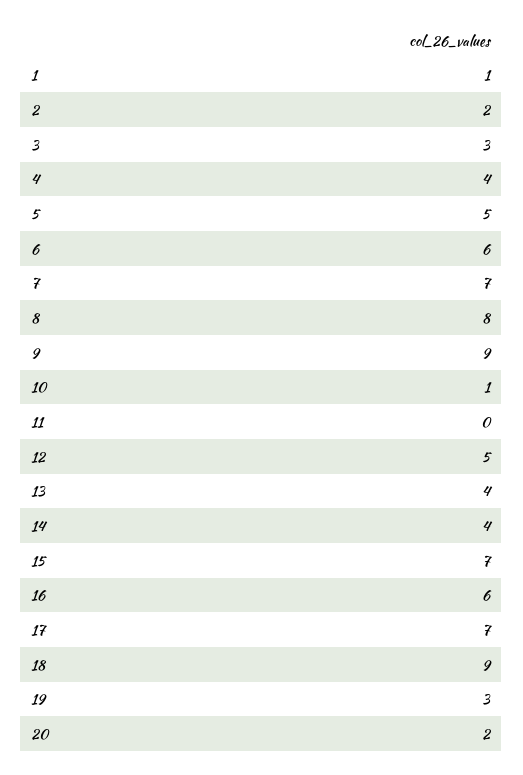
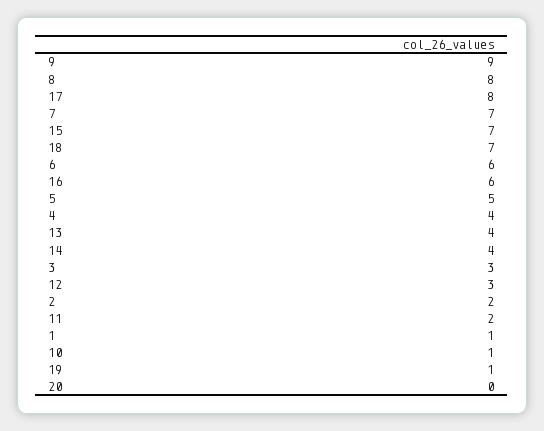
11: 0 -> 2
12: 5 -> 3
17: 7 -> 8
18: 9 -> 7
19: 3 -> 1
20: 2 -> 0

